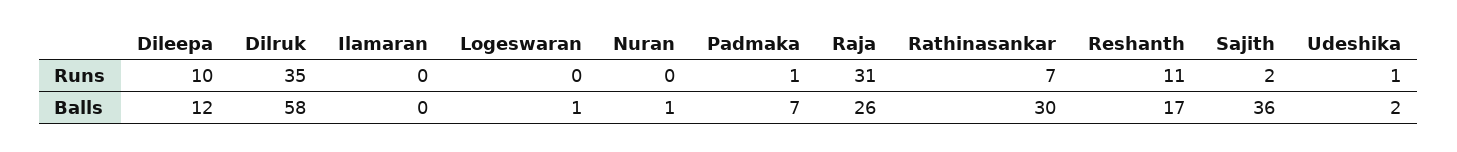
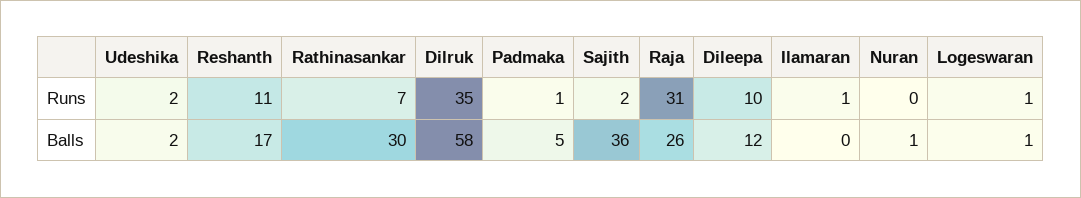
Ilamaran, Runs: 0 -> 1
Logeswaran, Runs: 0 -> 1
Udeshika, Runs: 1 -> 2
Padmaka, Balls: 7 -> 5

